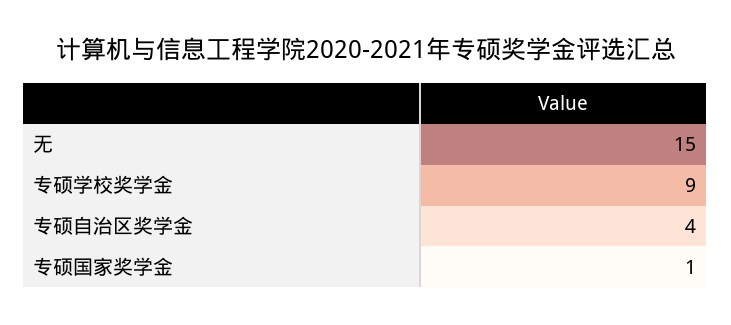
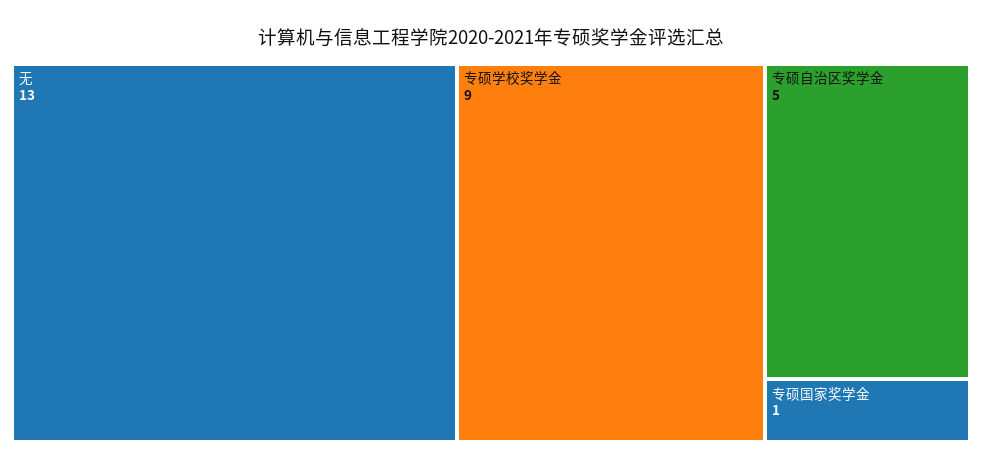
无: 15 -> 13
专硕自治区奖学金: 4 -> 5

